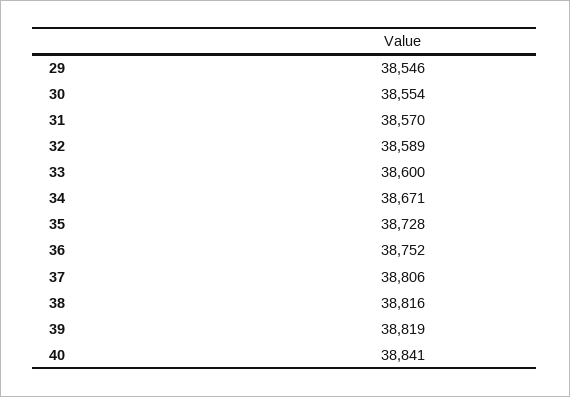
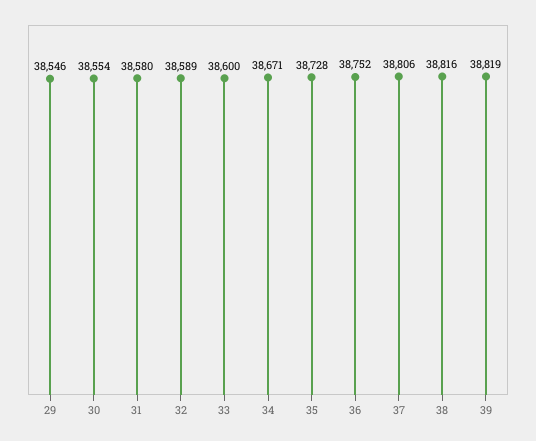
31: 38570 -> 38580
40: 38841 -> none

